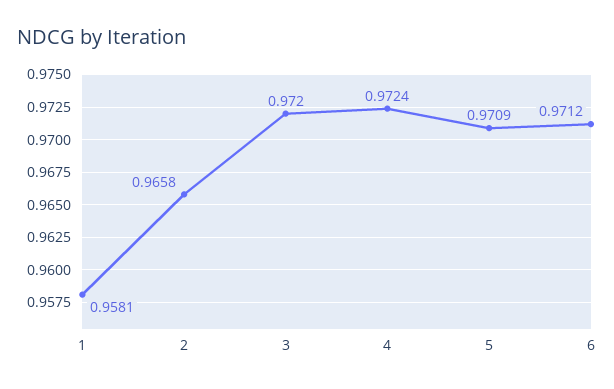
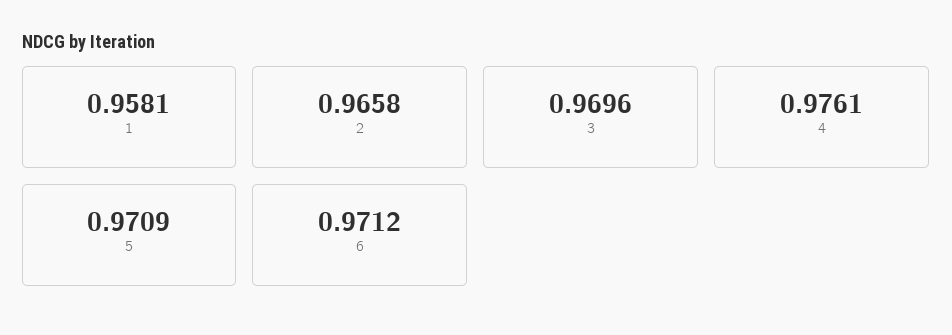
3: 0.972 -> 0.9696
4: 0.9724 -> 0.9761

